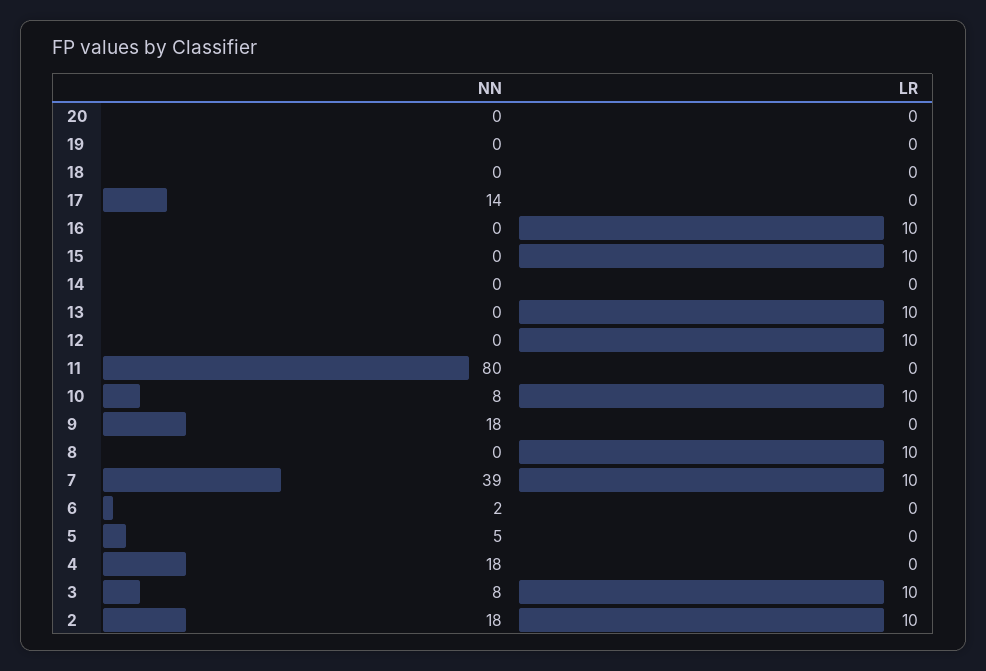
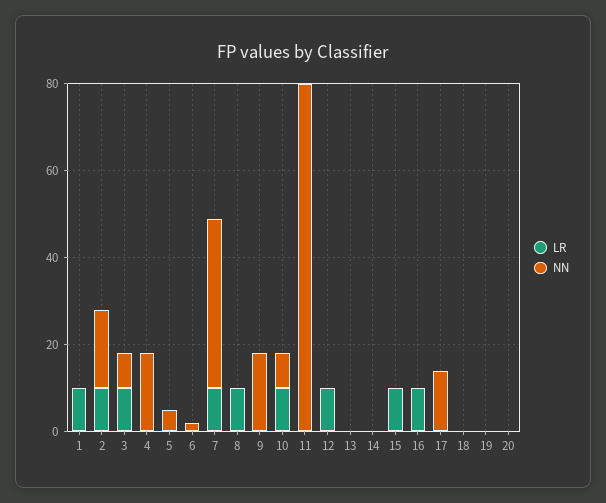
LR, 13: 10 -> 0
LR, 1: none -> 10
NN, 1: none -> 0

